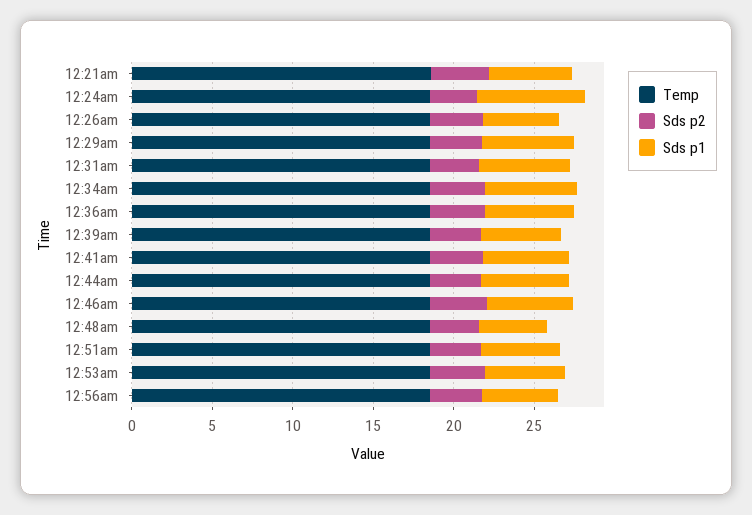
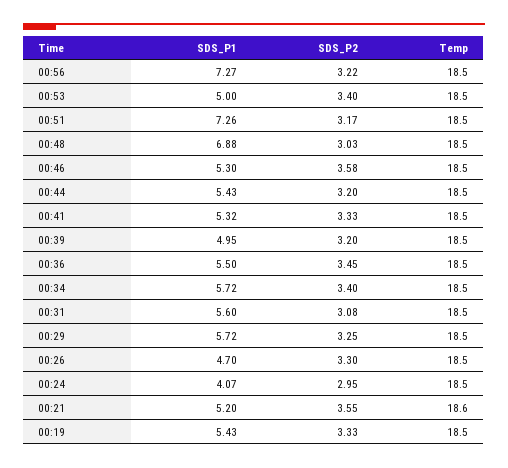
Sds p1, 12:24am: 7 -> 4.07
Sds p1, 12:48am: 4 -> 6.88
Sds p1, 12:51am: 5 -> 7.26
Sds p1, 12:56am: 5 -> 7.27
Sds p1, 00:19: none -> 5.43
Sds p2, 00:19: none -> 3.33
Temp, 00:19: none -> 18.5

